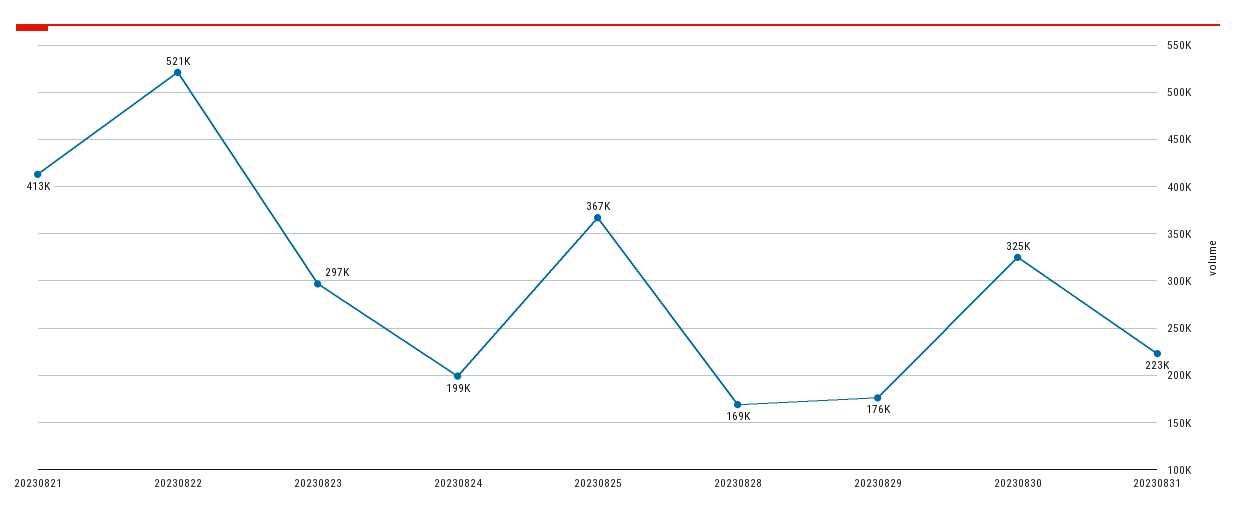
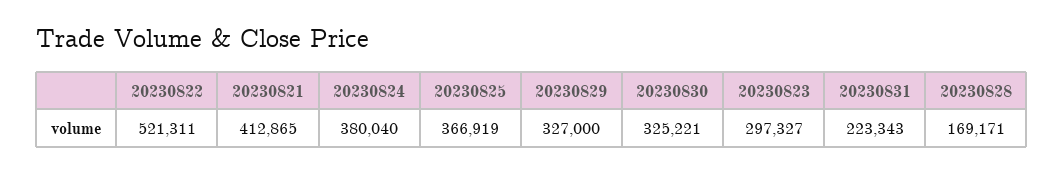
20230824: 199000 -> 380040
20230829: 176000 -> 327000

